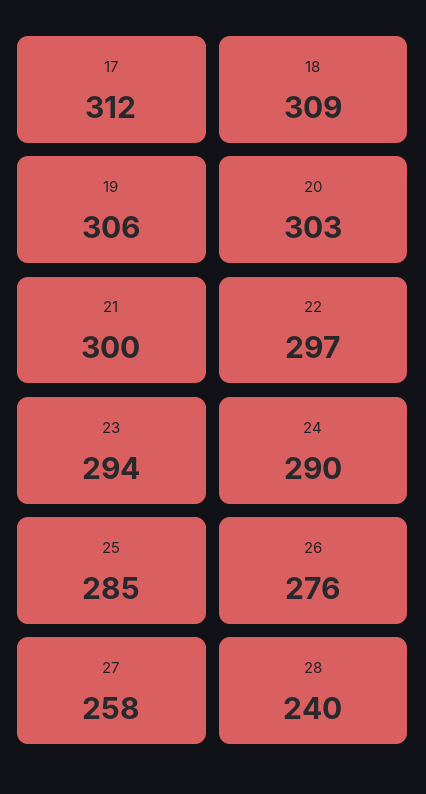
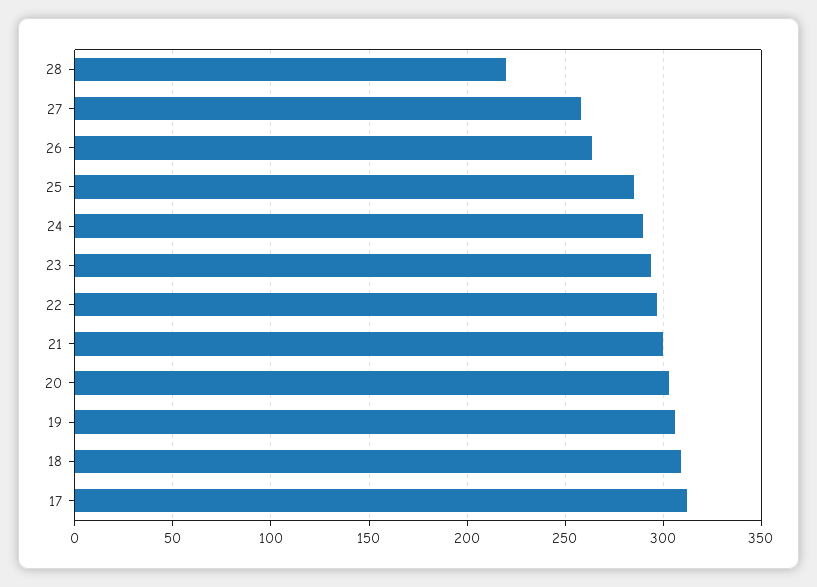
26: 276 -> 265
28: 240 -> 220

